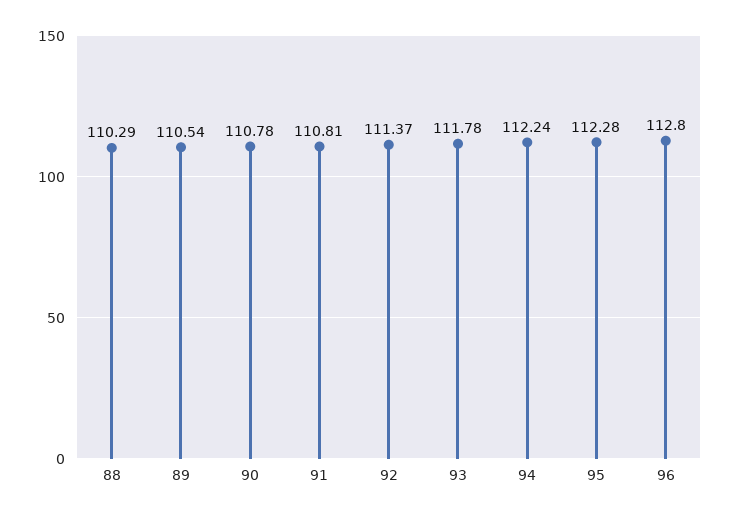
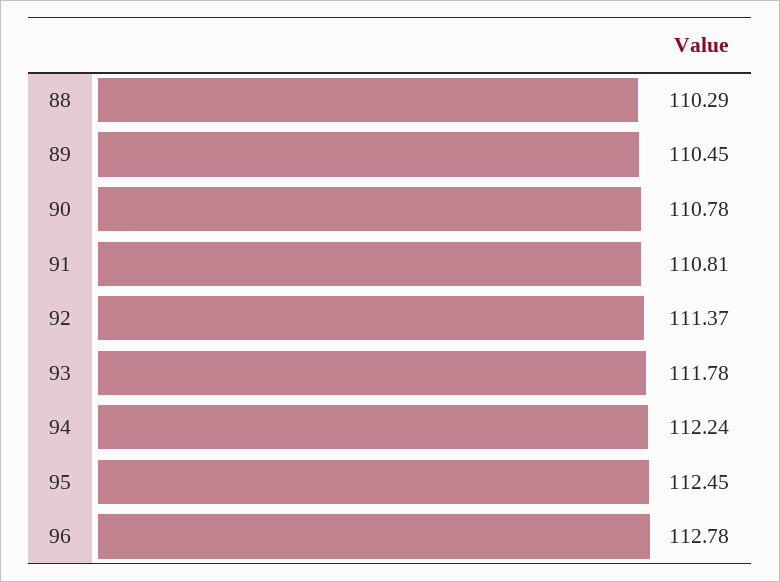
89: 110.54 -> 110.45
95: 112.28 -> 112.45
96: 112.8 -> 112.78

